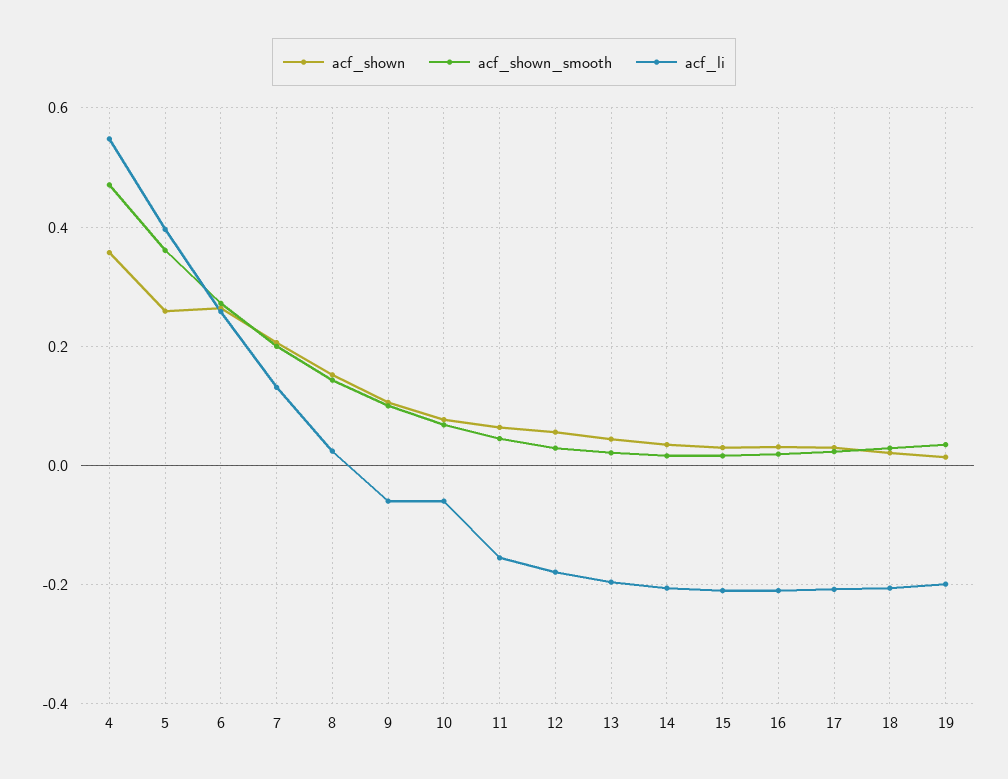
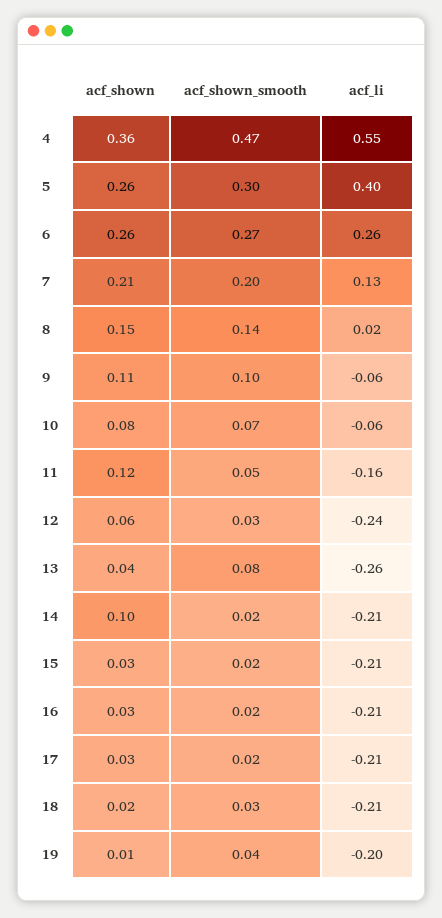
acf_shown_smooth, 5: 0.36 -> 0.3
acf_shown, 11: 0.06 -> 0.12
acf_li, 12: -0.18 -> -0.24
acf_shown_smooth, 13: 0.02 -> 0.08
acf_li, 13: -0.2 -> -0.26
acf_shown, 14: 0.04 -> 0.1

